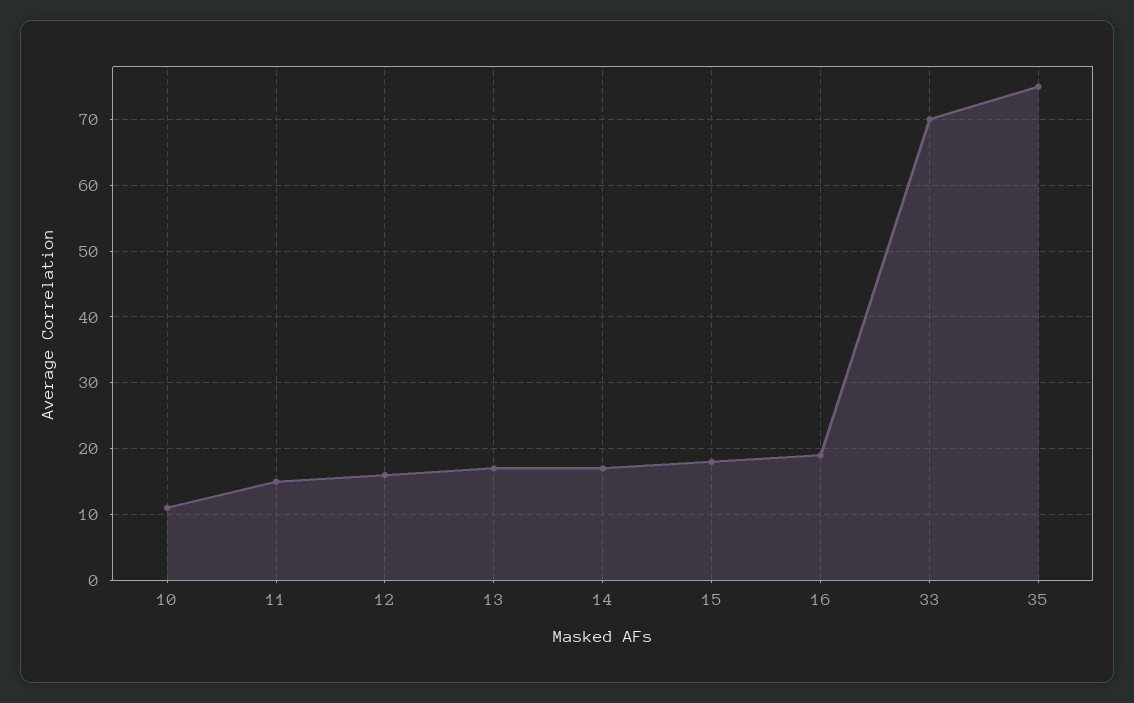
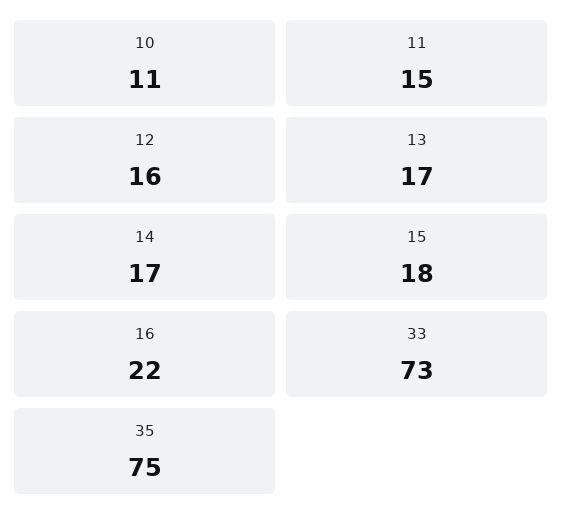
16: 19 -> 22
33: 70 -> 73

